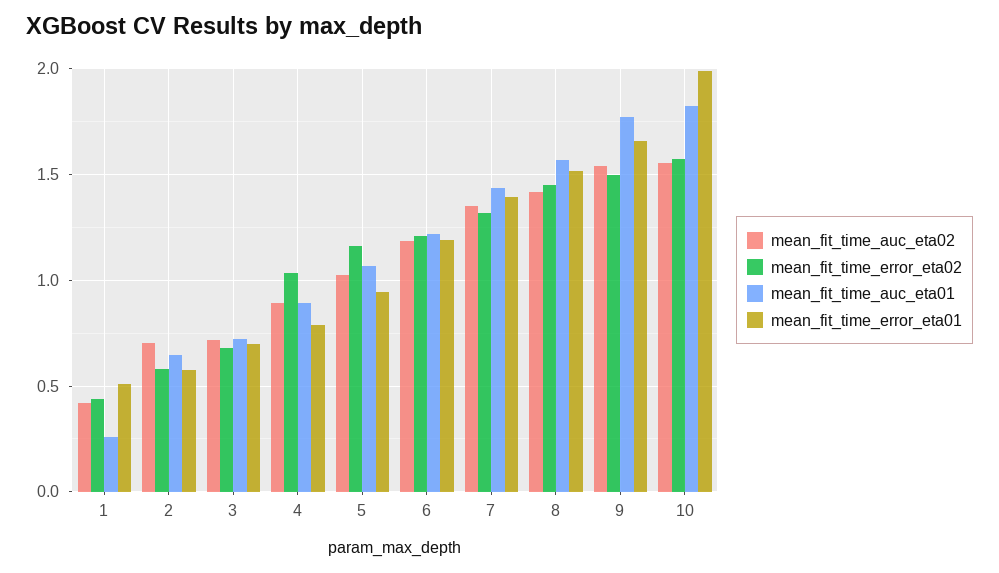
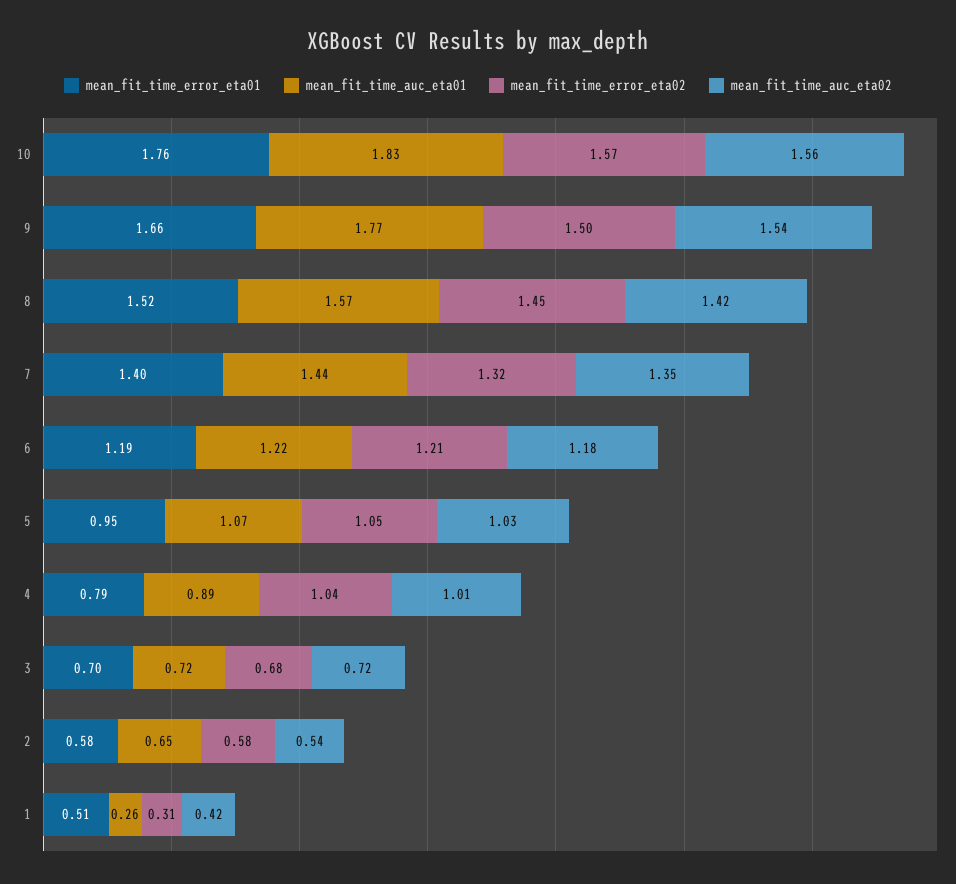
mean_fit_time_error_eta02, 1: 0.45 -> 0.31
mean_fit_time_auc_eta02, 2: 0.7 -> 0.54
mean_fit_time_auc_eta02, 4: 0.9 -> 1.01
mean_fit_time_error_eta02, 5: 1.15 -> 1.05
mean_fit_time_error_eta01, 10: 2 -> 1.76

